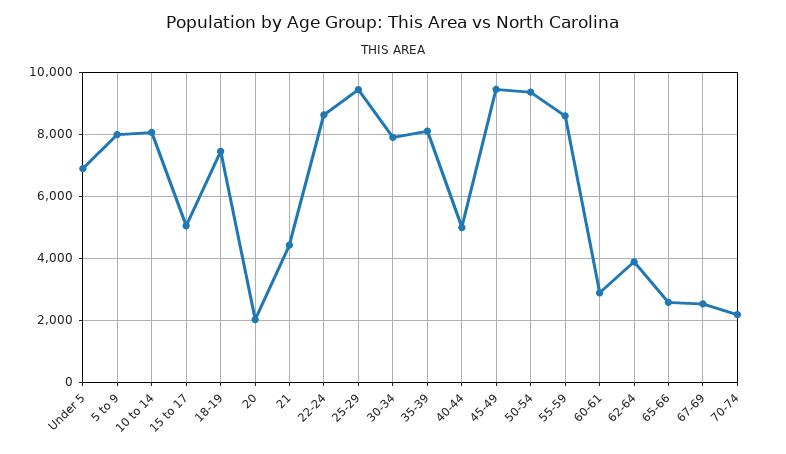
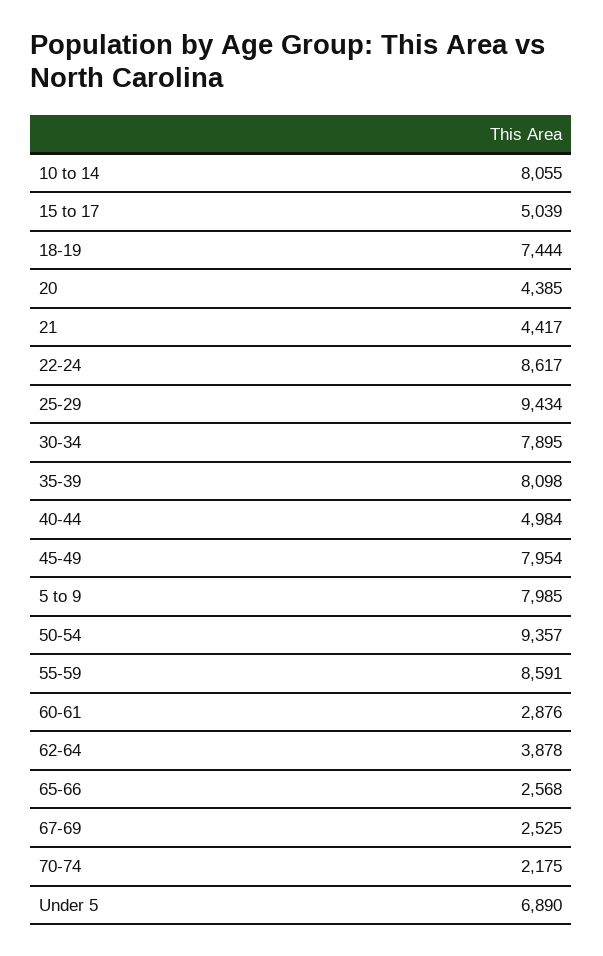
20: 2000 -> 4385
45-49: 9400 -> 7954

